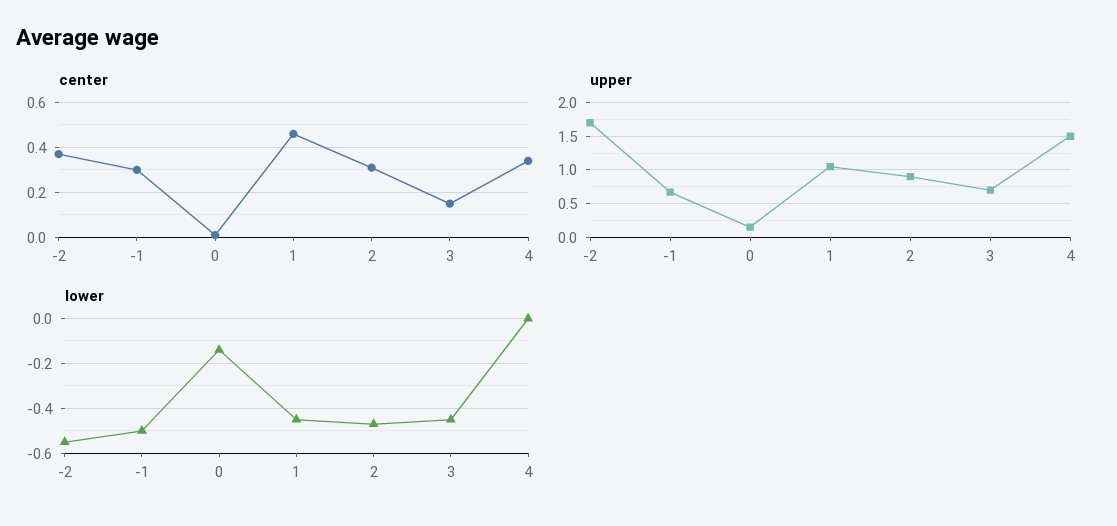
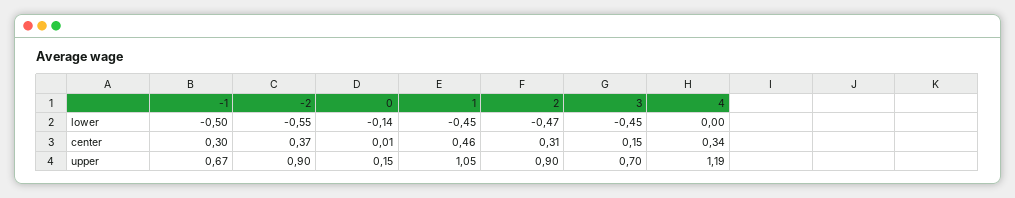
upper, -2: 1.7 -> 0.9
upper, 4: 1.5 -> 1.19

